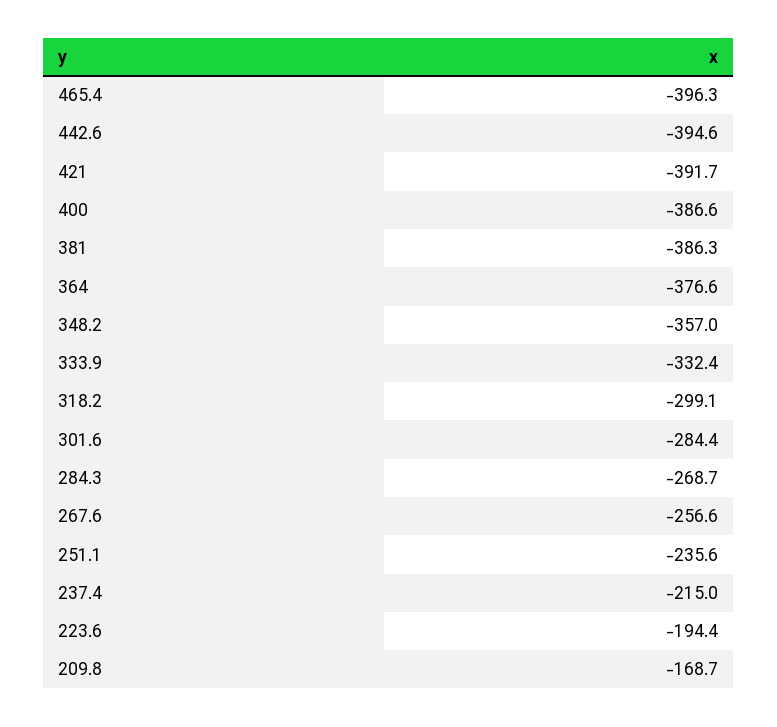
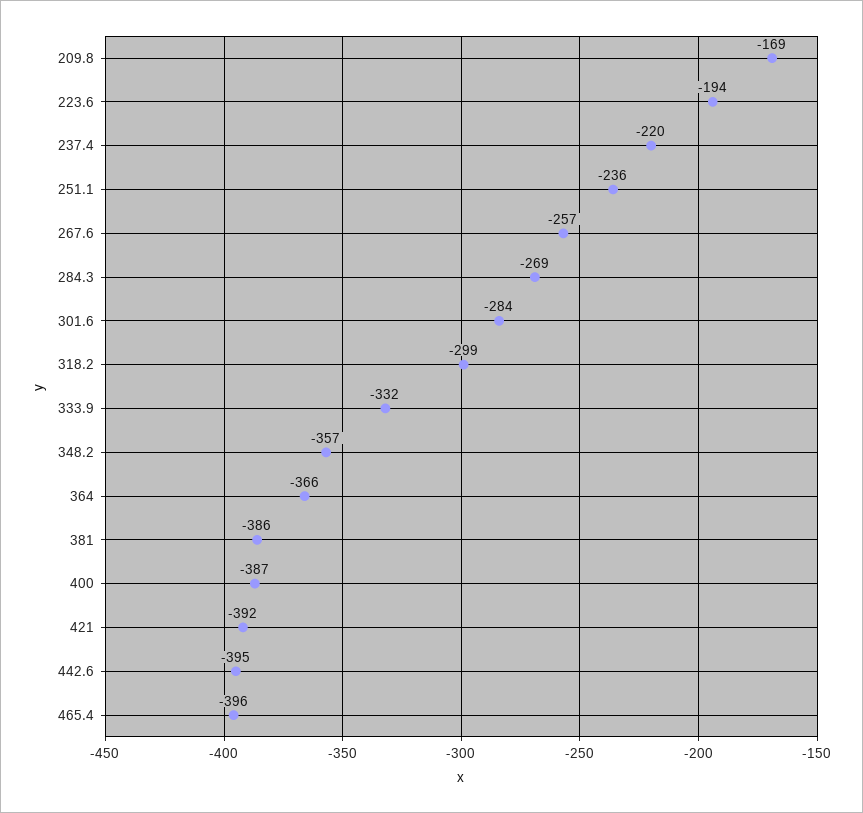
364: -376.6 -> -366
237.4: -215 -> -220

